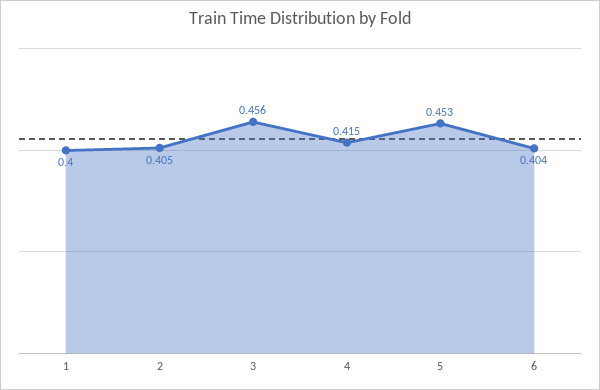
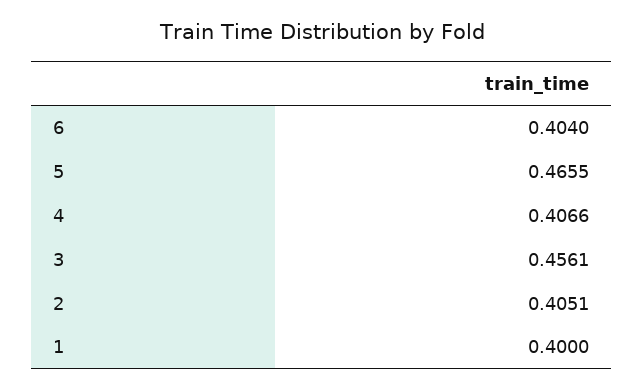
4: 0.415 -> 0.4066
5: 0.453 -> 0.4655

